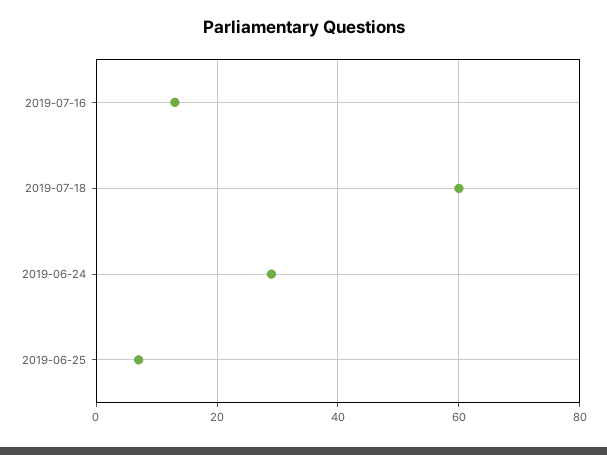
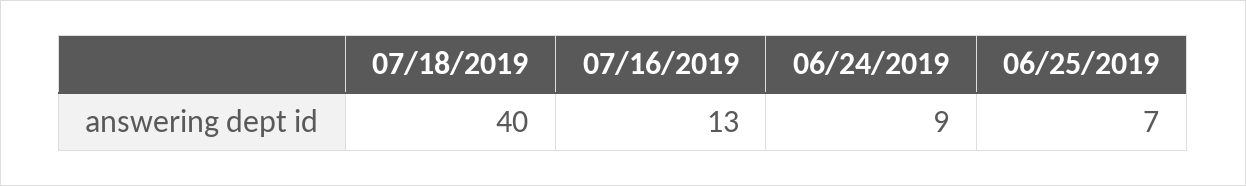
2019-07-18: 60 -> 40
2019-06-24: 30 -> 9

